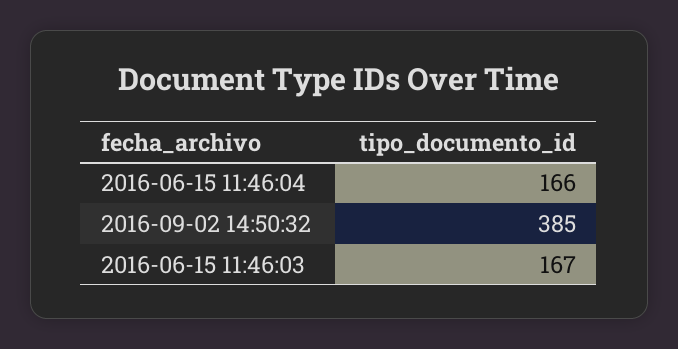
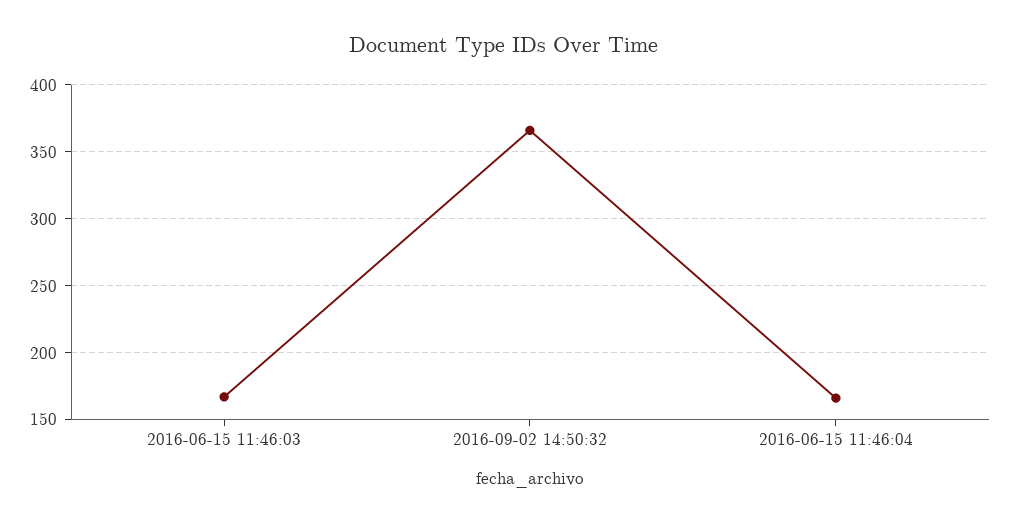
2016-09-02 14:50:32: 385 -> 365

